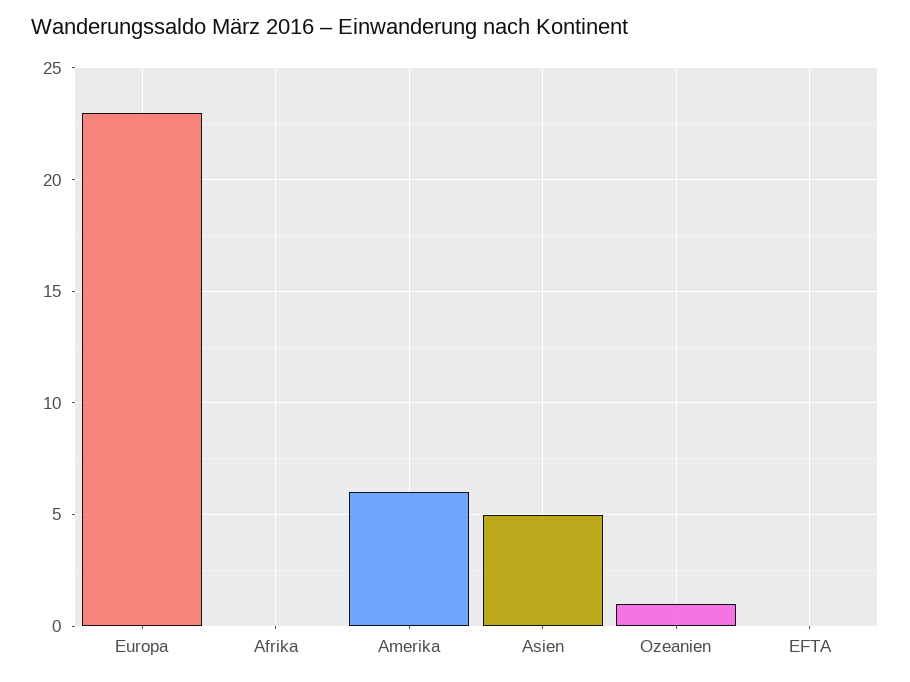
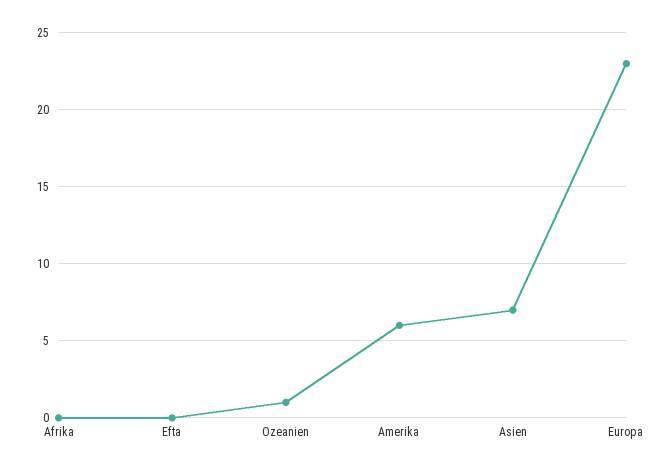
Asien: 5 -> 7

